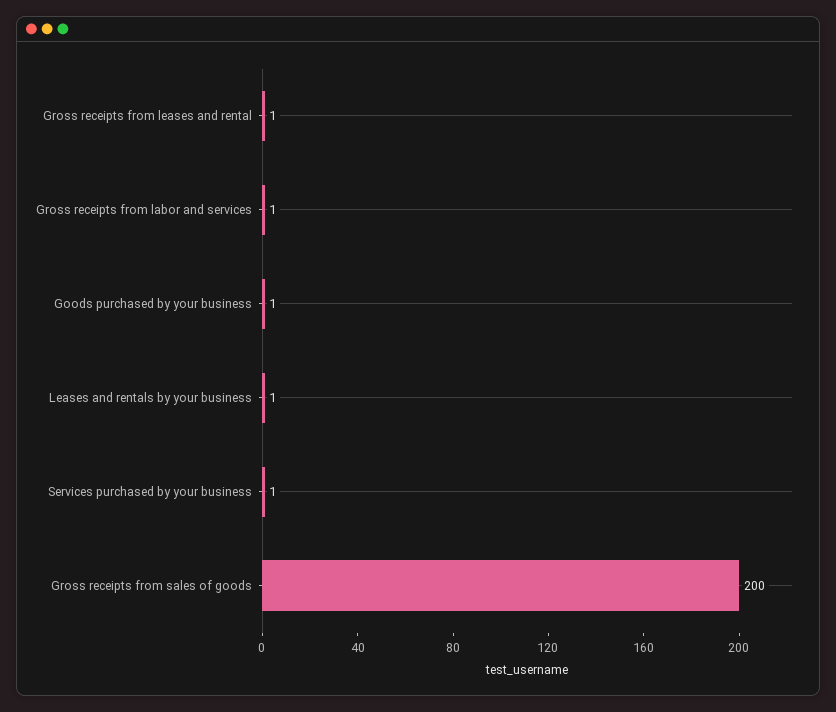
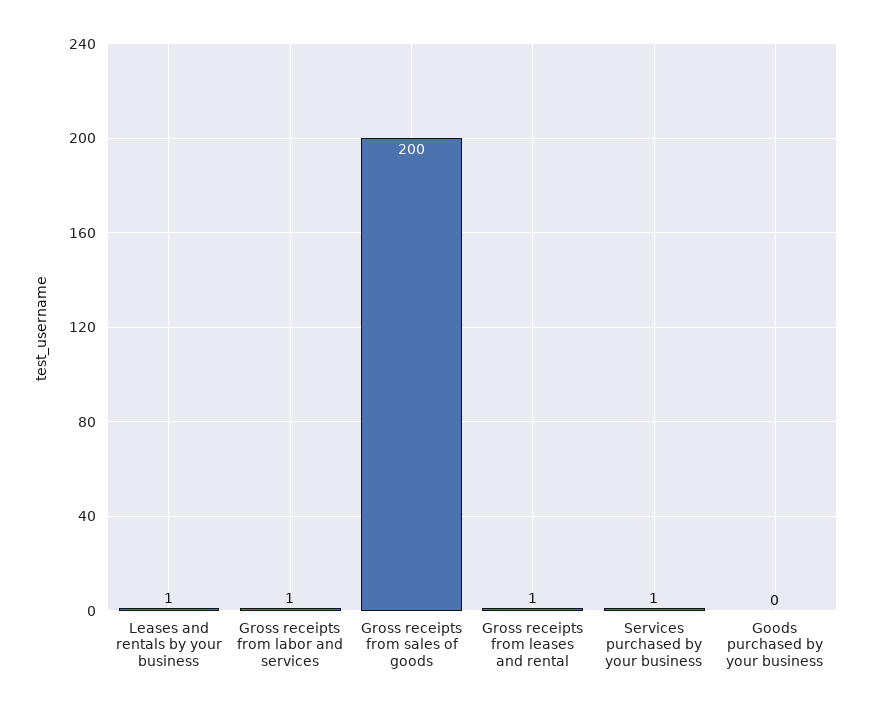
Goods purchased by your business: 1 -> 0

